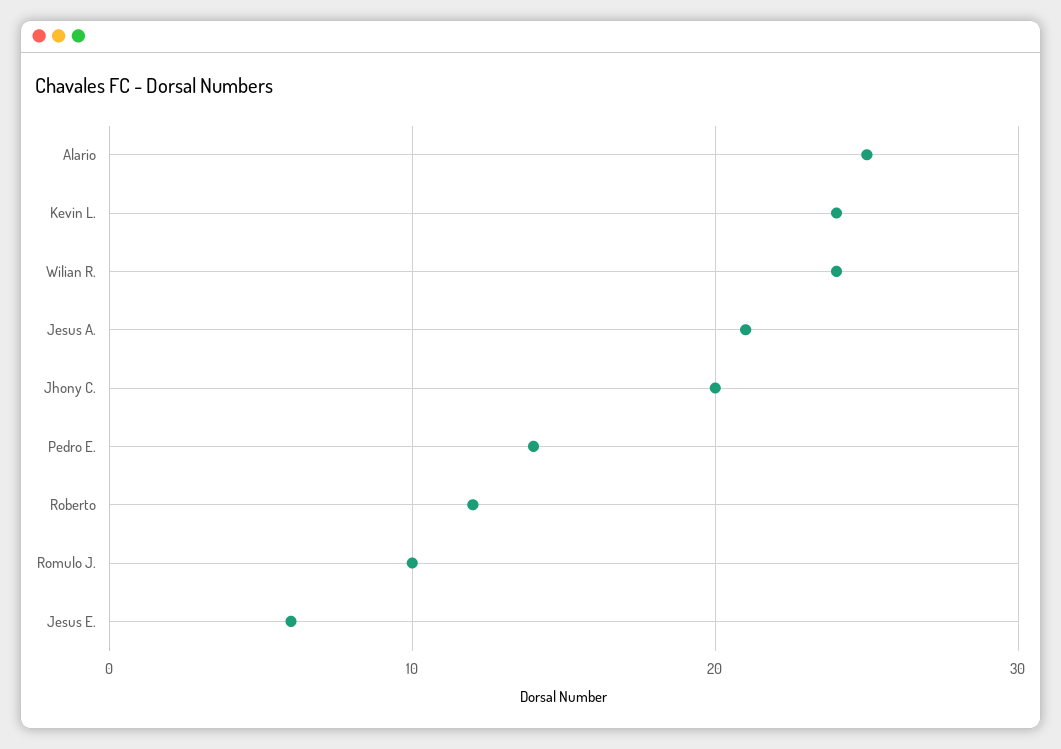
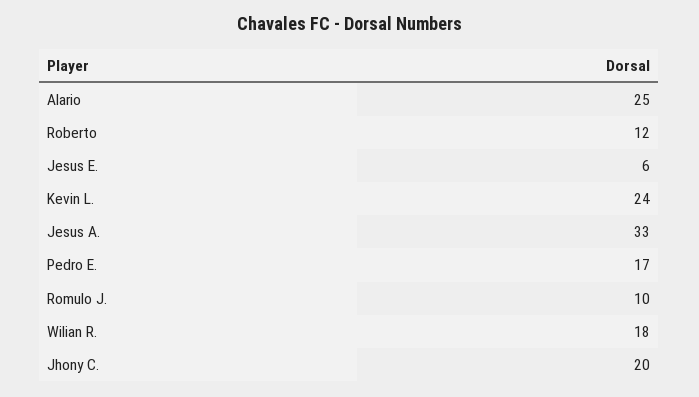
Wilian R.: 24 -> 18
Jesus A.: 21 -> 33
Pedro E.: 14 -> 17

